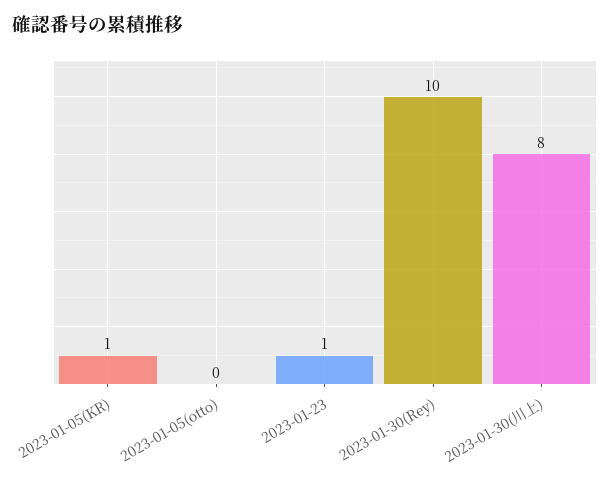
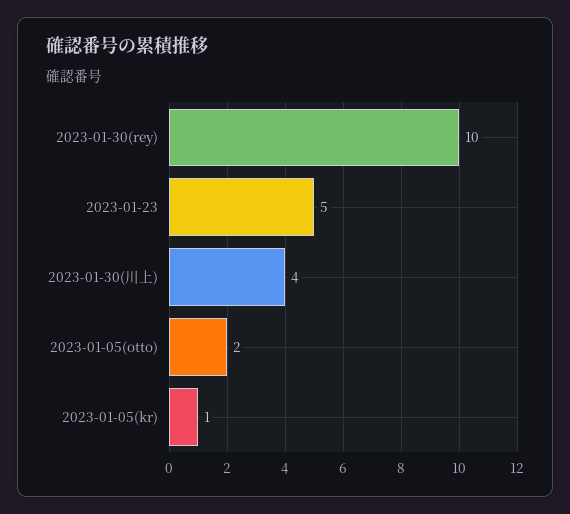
2023-01-05(otto): 0 -> 2
2023-01-23: 1 -> 5
2023-01-30(川上): 8 -> 4

